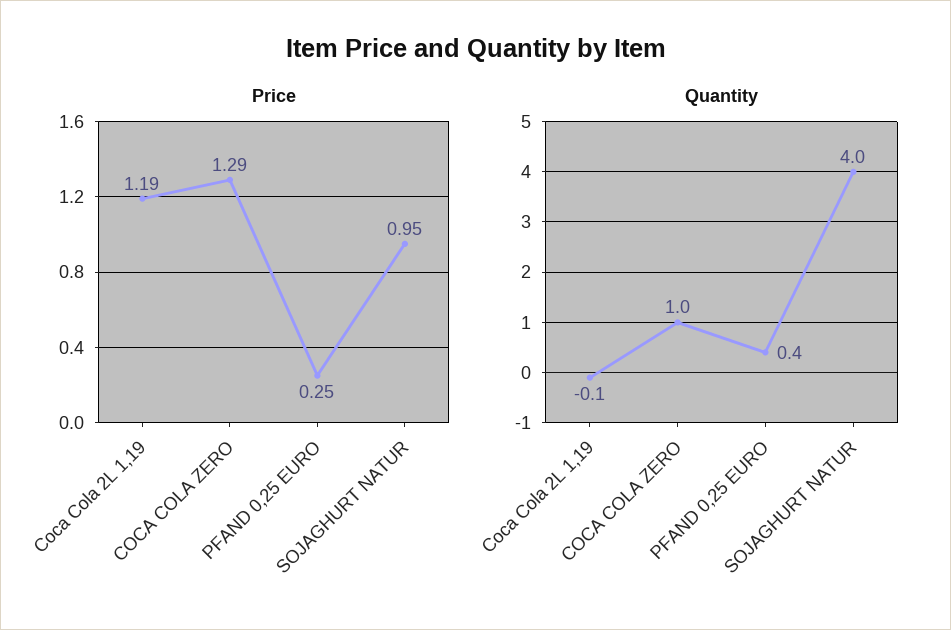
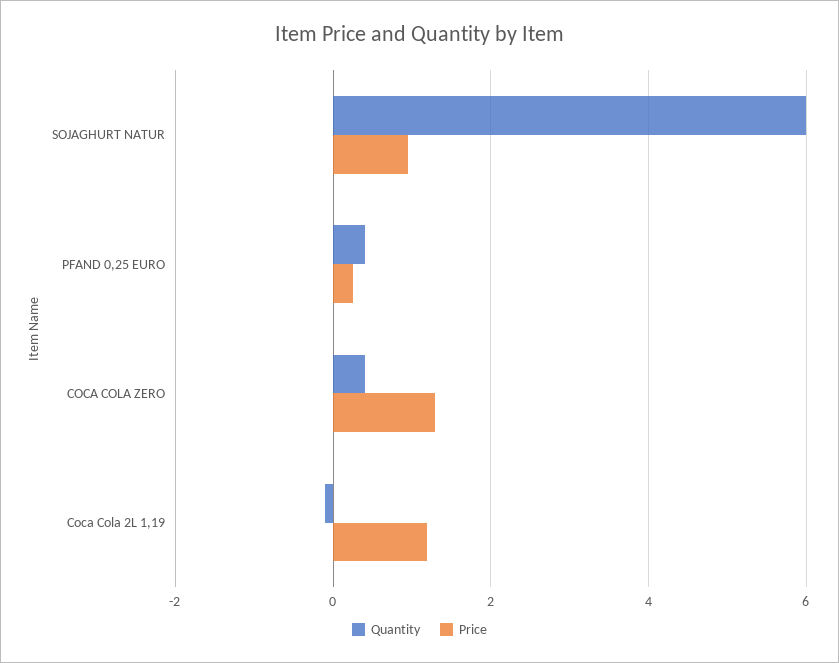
Quantity, COCA COLA ZERO: 1 -> 0.4
Quantity, SOJAGHURT NATUR: 4 -> 6

